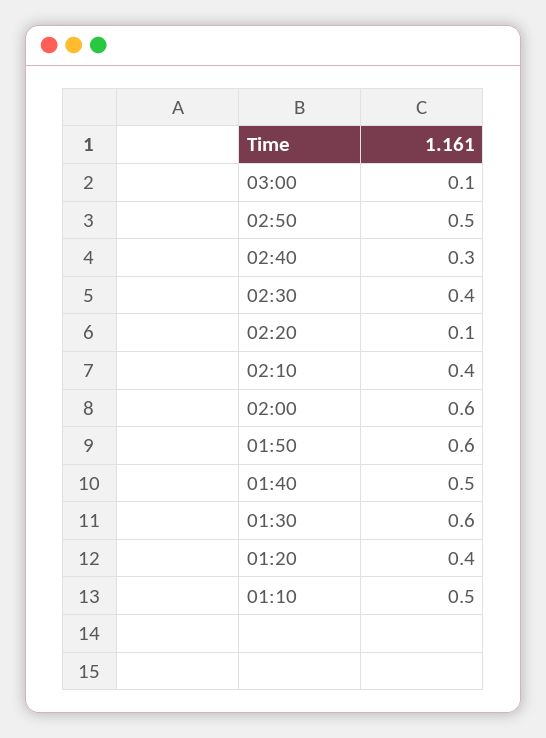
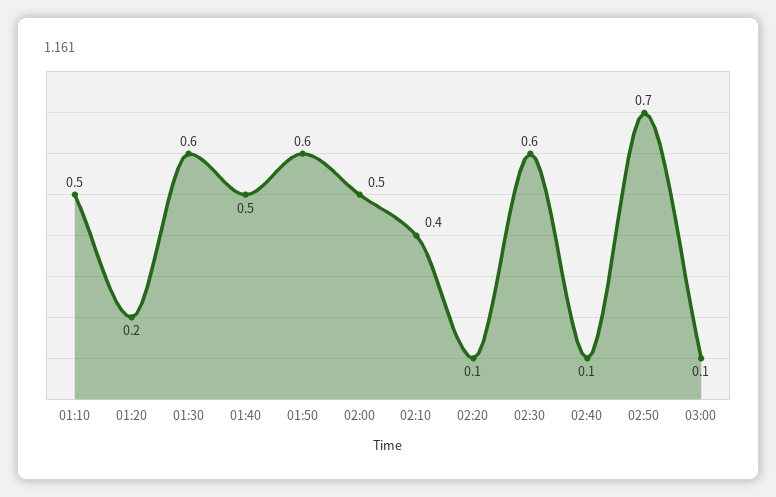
02:50: 0.5 -> 0.7
02:40: 0.3 -> 0.1
02:30: 0.4 -> 0.6
02:00: 0.6 -> 0.5
01:20: 0.4 -> 0.2

